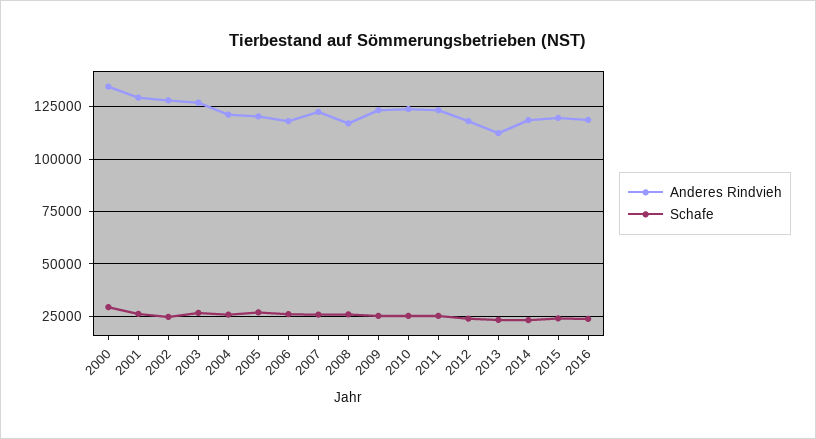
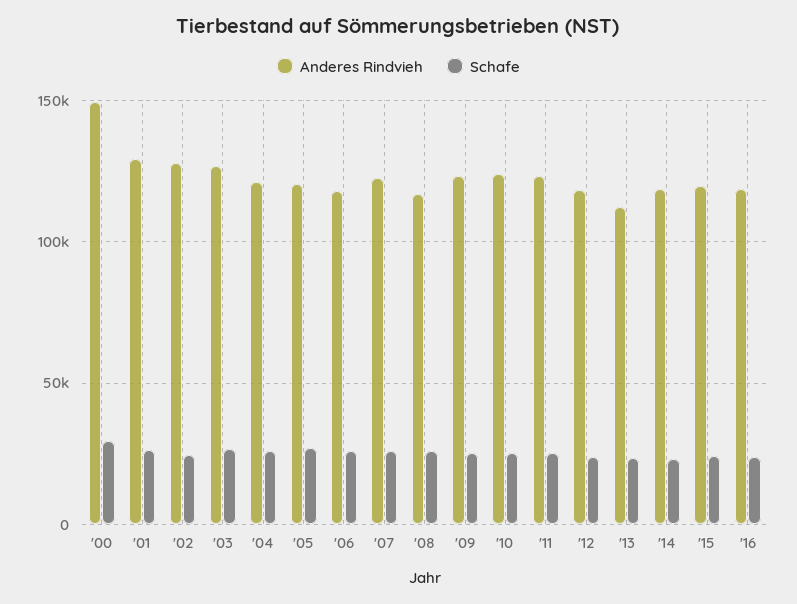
Anderes Rindvieh, 2000: 135000 -> 150000

